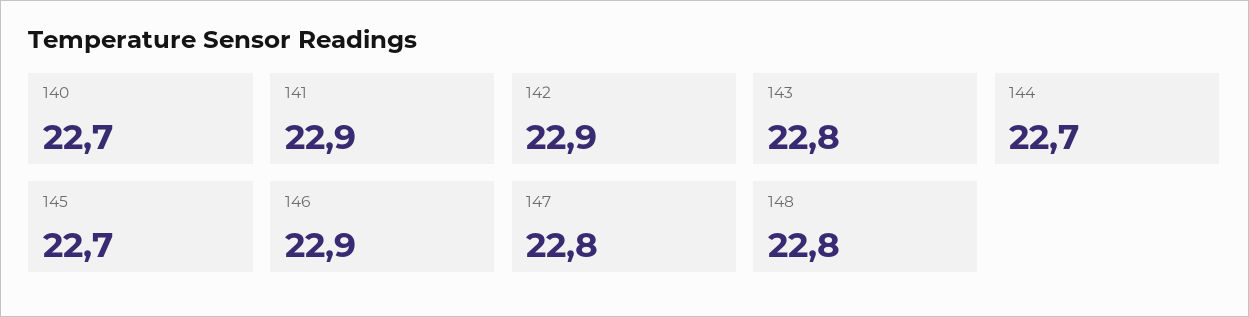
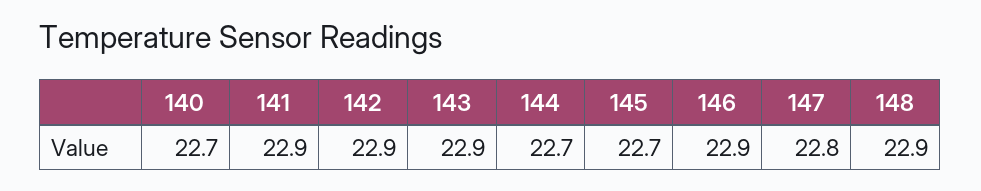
143: 22.8 -> 22.9
148: 22.8 -> 22.9

